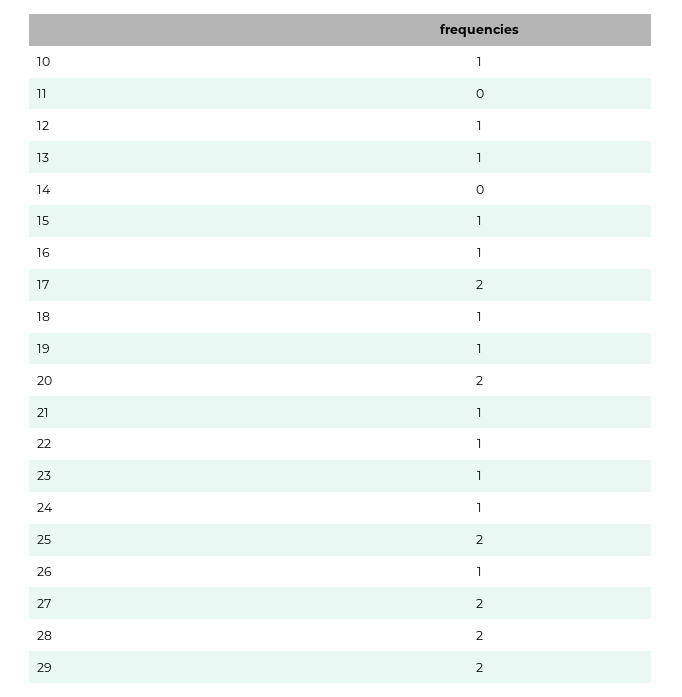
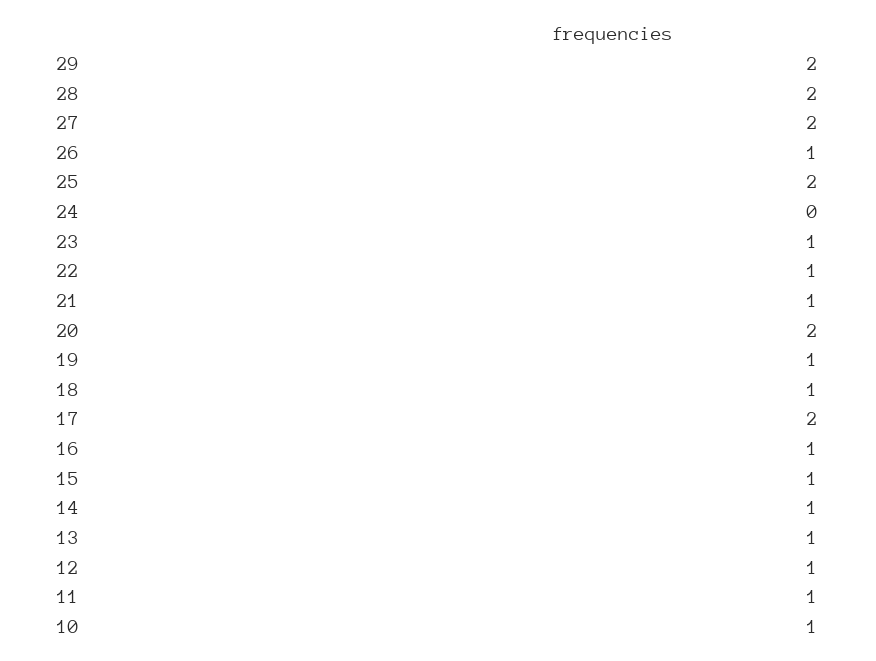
11: 0 -> 1
14: 0 -> 1
24: 1 -> 0

